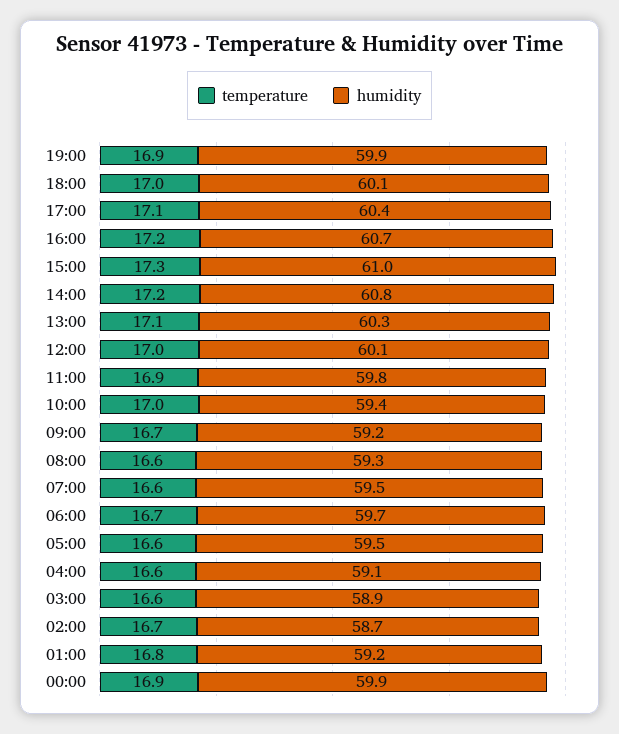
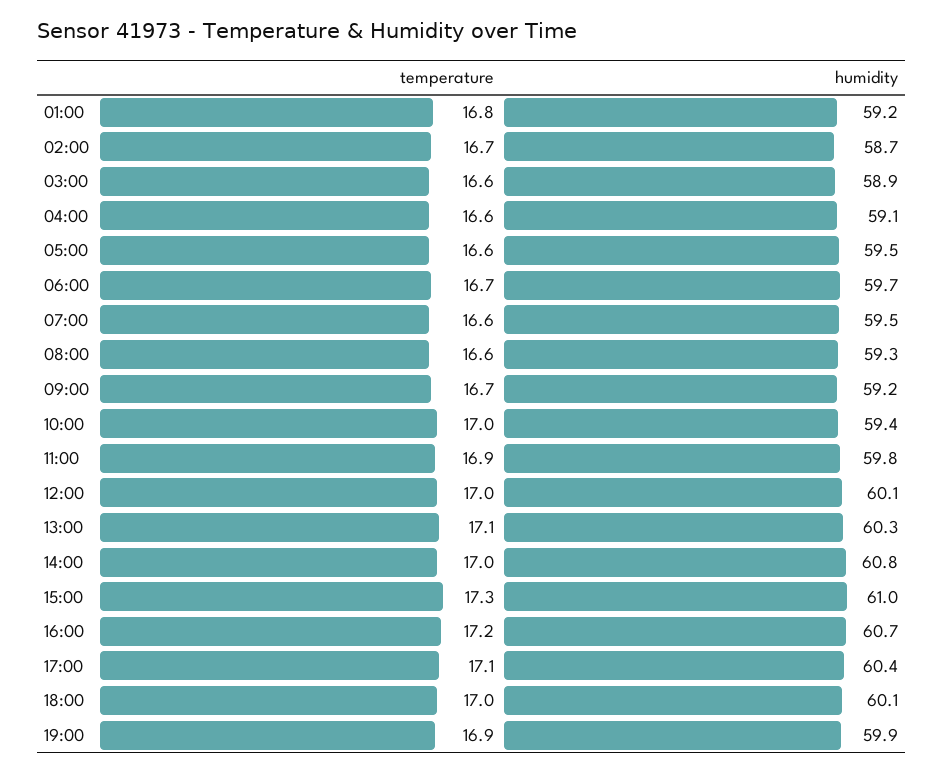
temperature, 14:00: 17.2 -> 17
temperature, 00:00: 16.9 -> none
humidity, 00:00: 59.9 -> none

